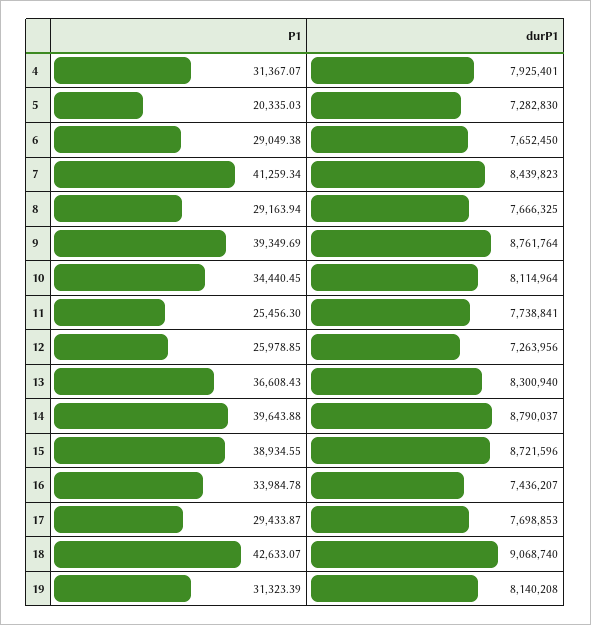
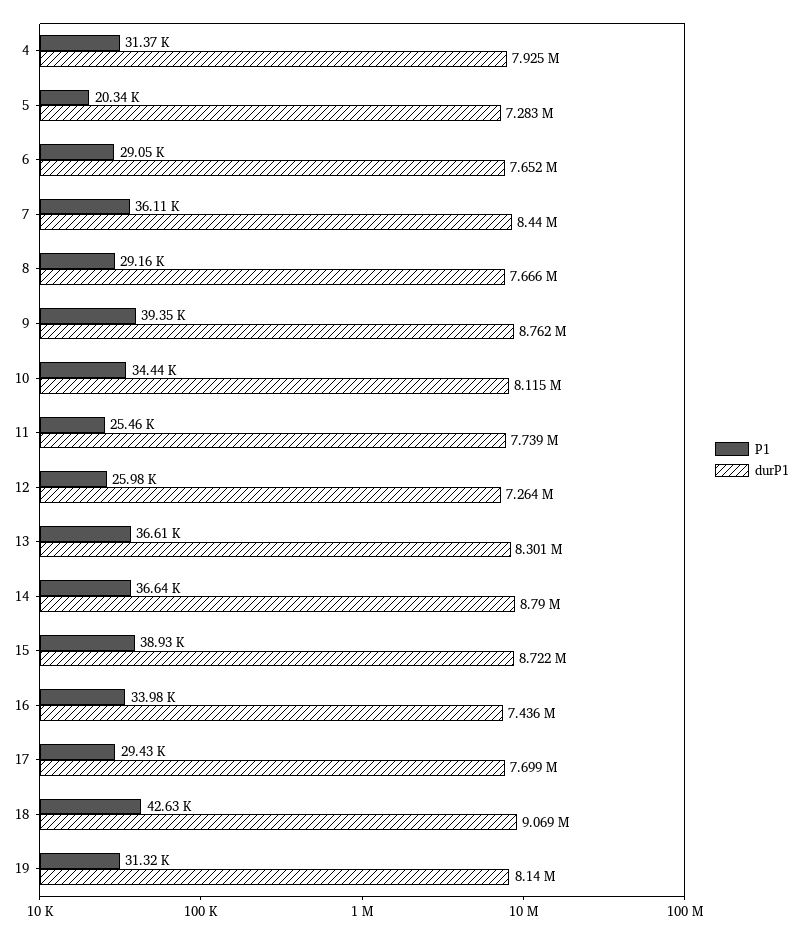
P1, 7: 41259.34 -> 36110
P1, 14: 39643.88 -> 36640

